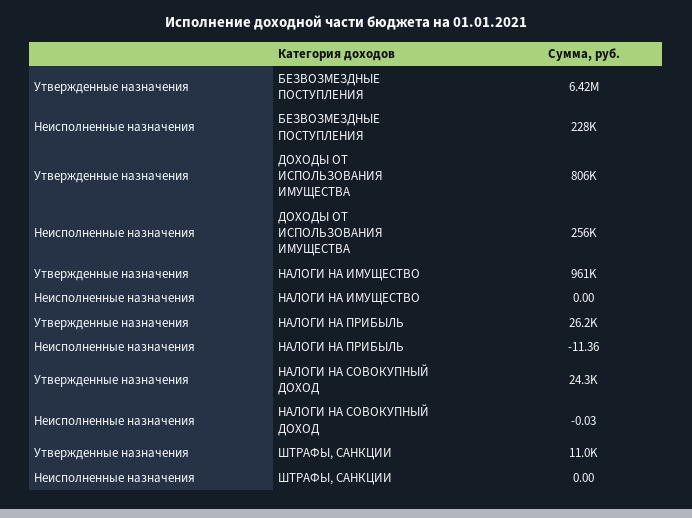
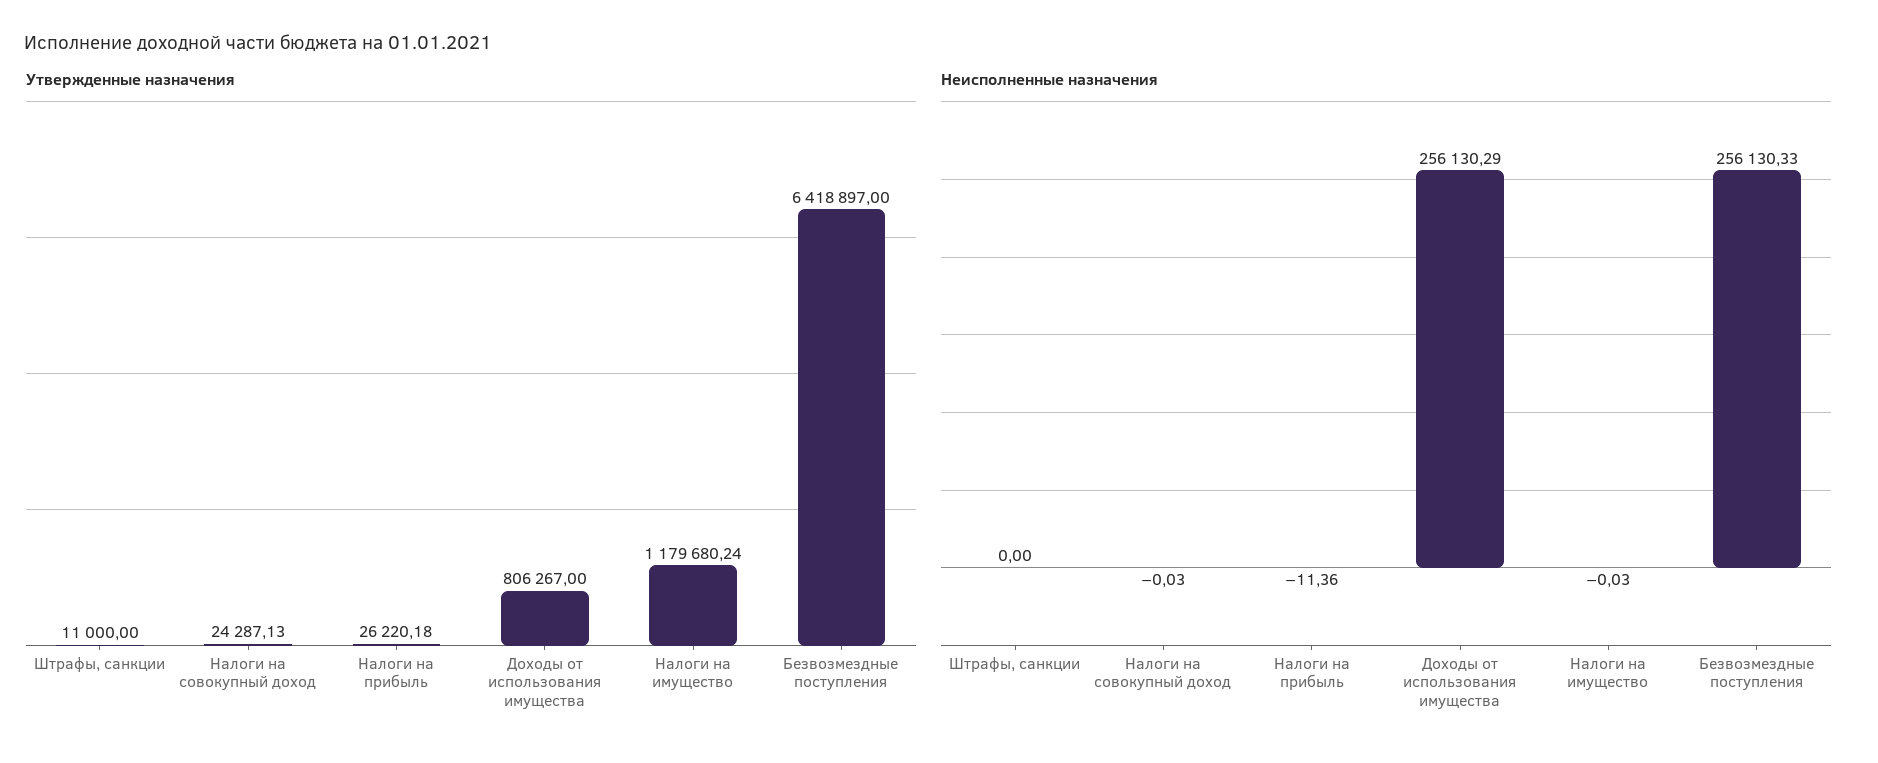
Неисполненные назначения, БЕЗВОЗМЕЗДНЫЕ ПОСТУПЛЕНИЯ: 228000 -> 256130.33
Утвержденные назначения, НАЛОГИ НА ИМУЩЕСТВО: 961000 -> 1179680.24
Неисполненные назначения, НАЛОГИ НА ИМУЩЕСТВО: 0 -> -0.03

